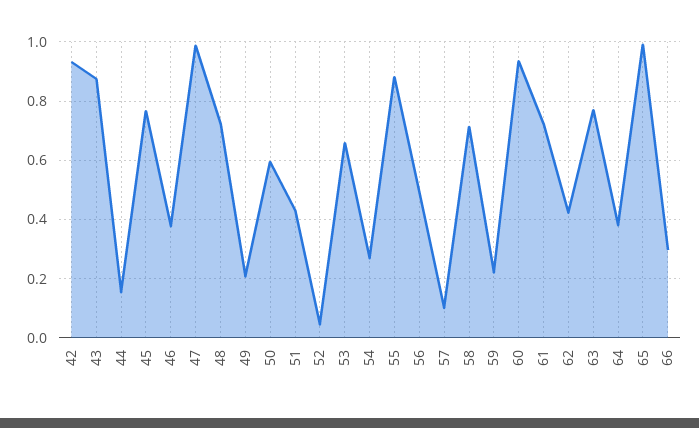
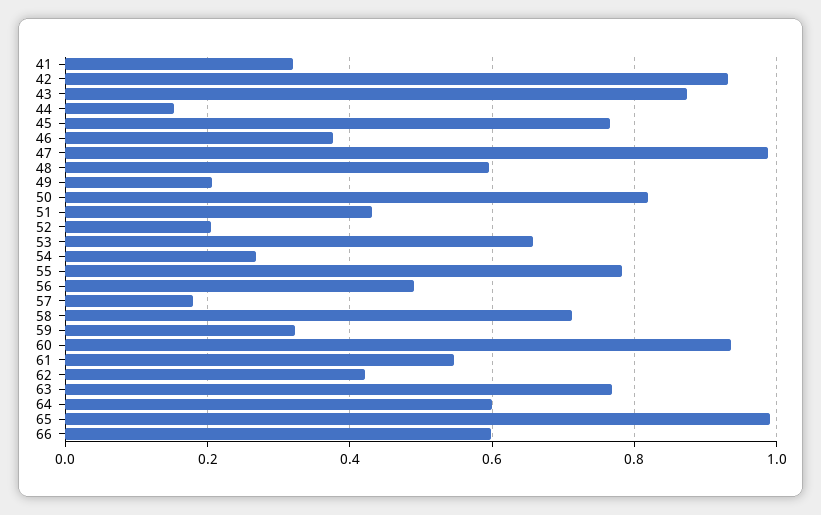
48: 0.725 -> 0.6
50: 0.6 -> 0.82
52: 0.05 -> 0.2
55: 0.875 -> 0.78
57: 0.1 -> 0.18
59: 0.225 -> 0.32
61: 0.725 -> 0.54
64: 0.375 -> 0.6
66: 0.3 -> 0.6
41: none -> 0.32

